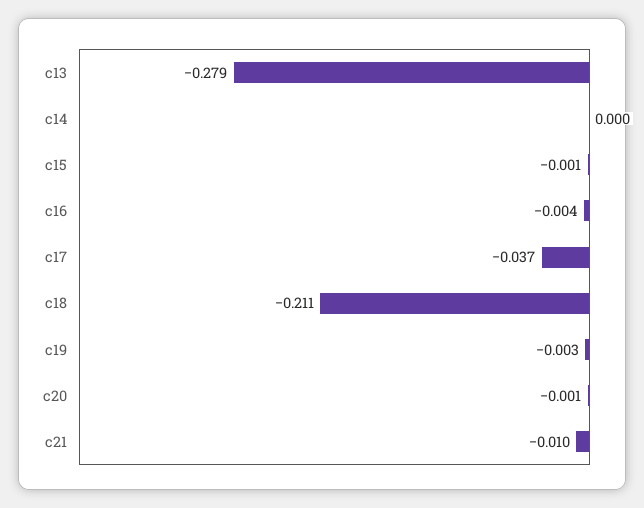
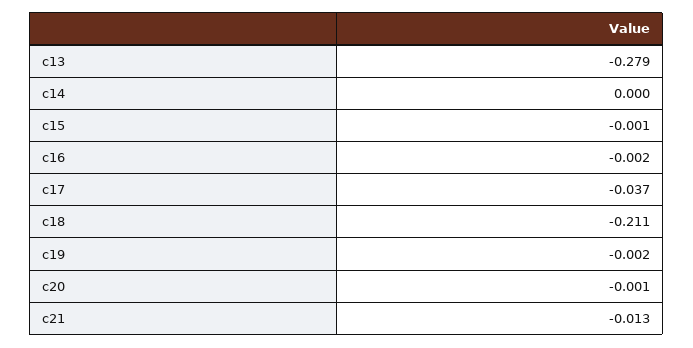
c16: -0.004 -> -0.002
c19: -0.003 -> -0.002
c21: -0.01 -> -0.013

